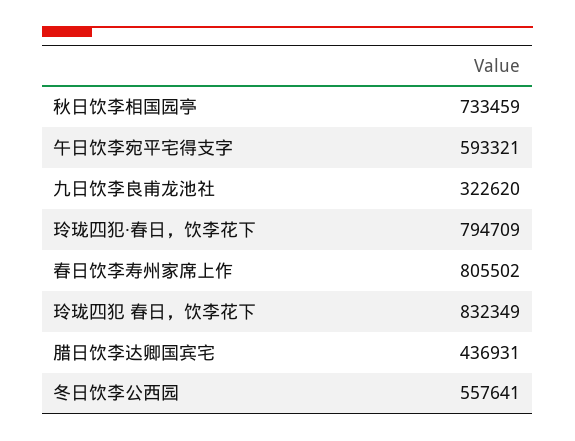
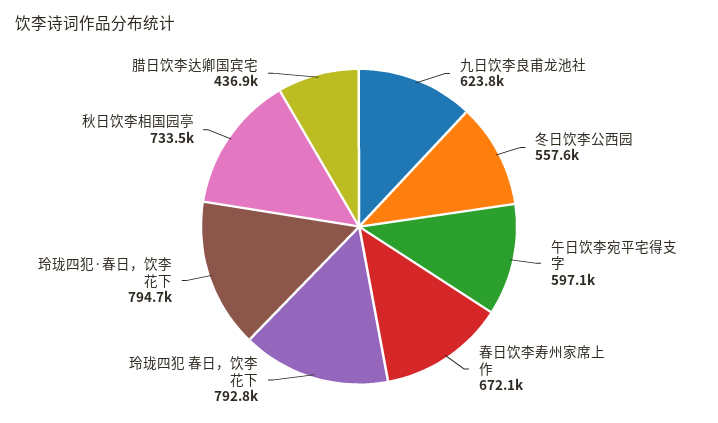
午日饮李宛平宅得支字: 593321 -> 597100
九日饮李良甫龙池社: 322620 -> 623800
春日饮李寿州家席上作: 805502 -> 672100
玲珑四犯 春日，饮李花下: 832349 -> 792800

